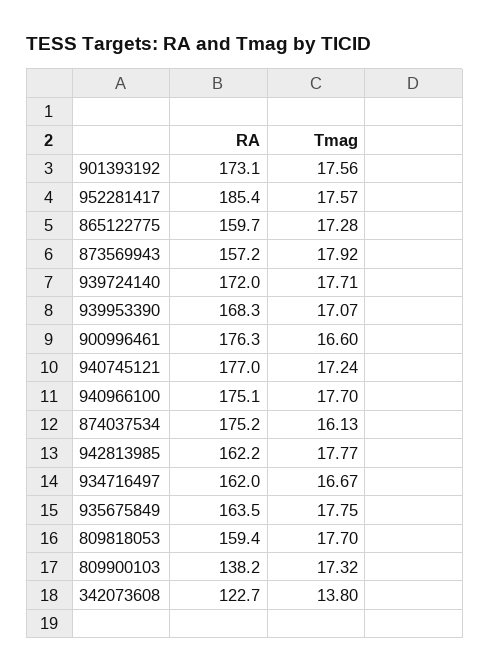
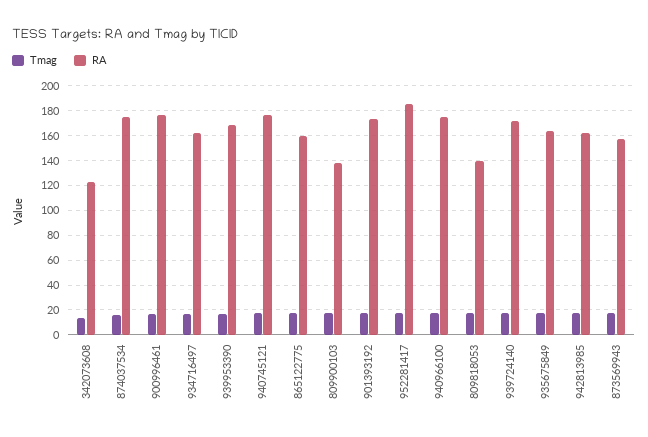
RA, 809818053: 159.4 -> 140

